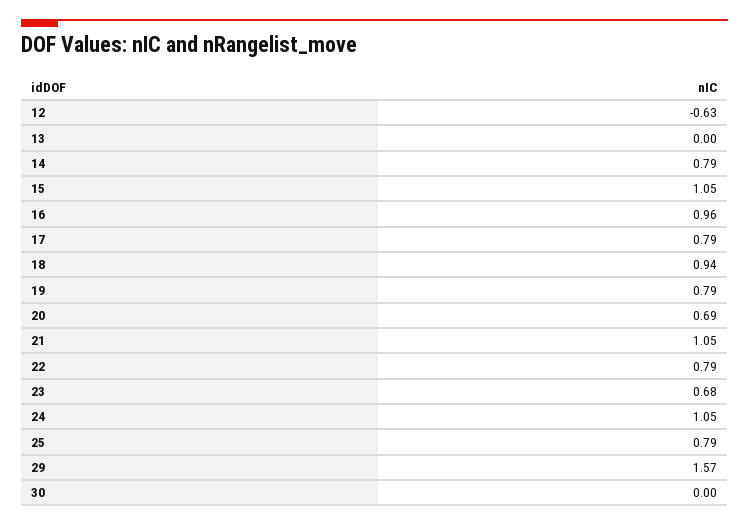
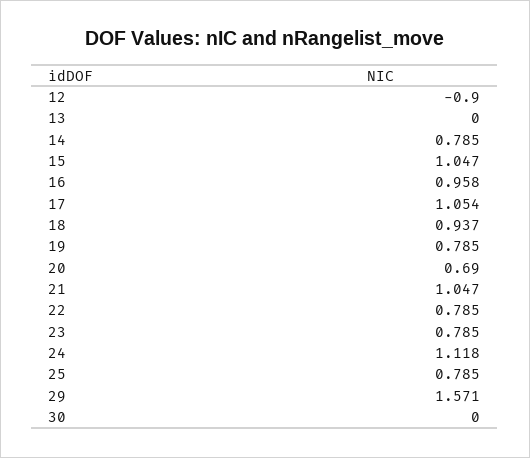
12: -0.63 -> -0.9
17: 0.79 -> 1.054
23: 0.68 -> 0.785
24: 1.05 -> 1.118

